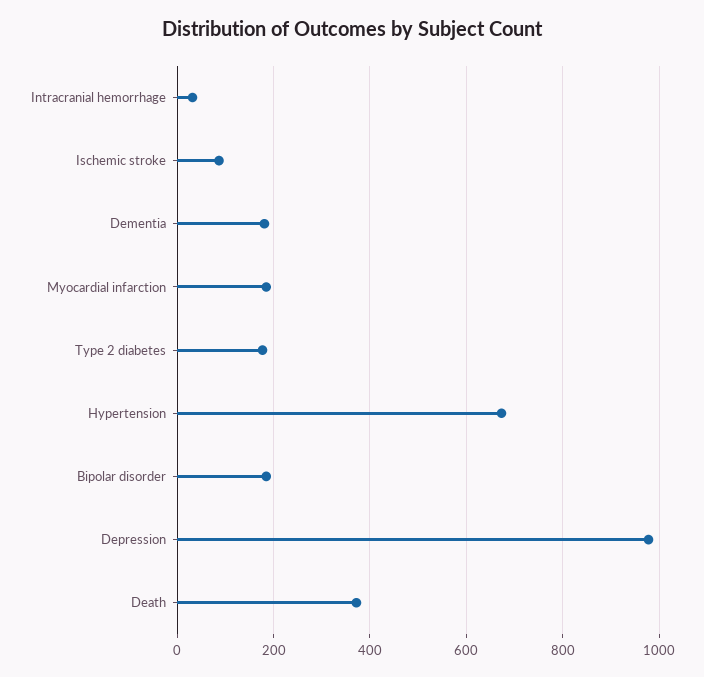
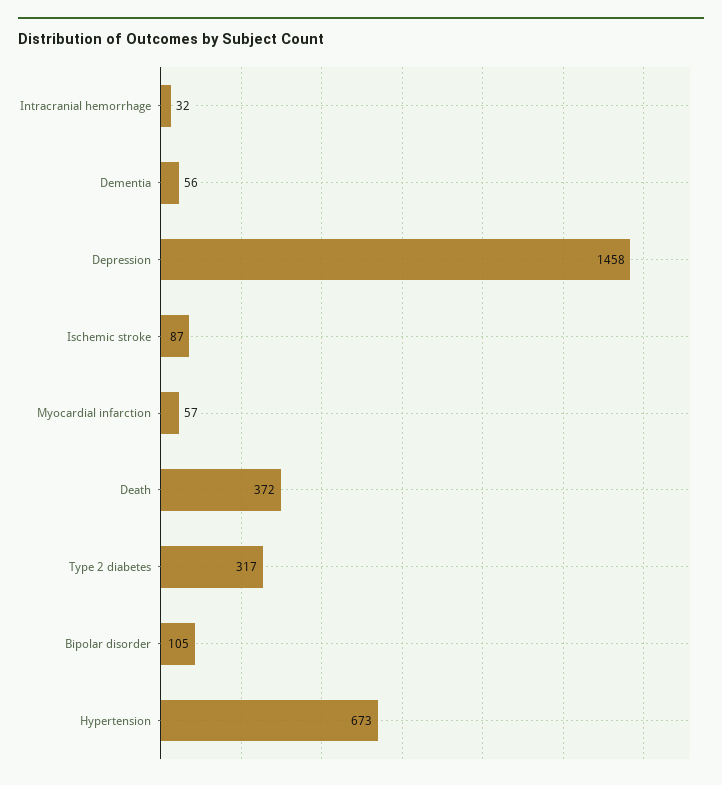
Dementia: 180 -> 56
Myocardial infarction: 180 -> 57
Type 2 diabetes: 180 -> 317
Bipolar disorder: 180 -> 105
Depression: 980 -> 1458

